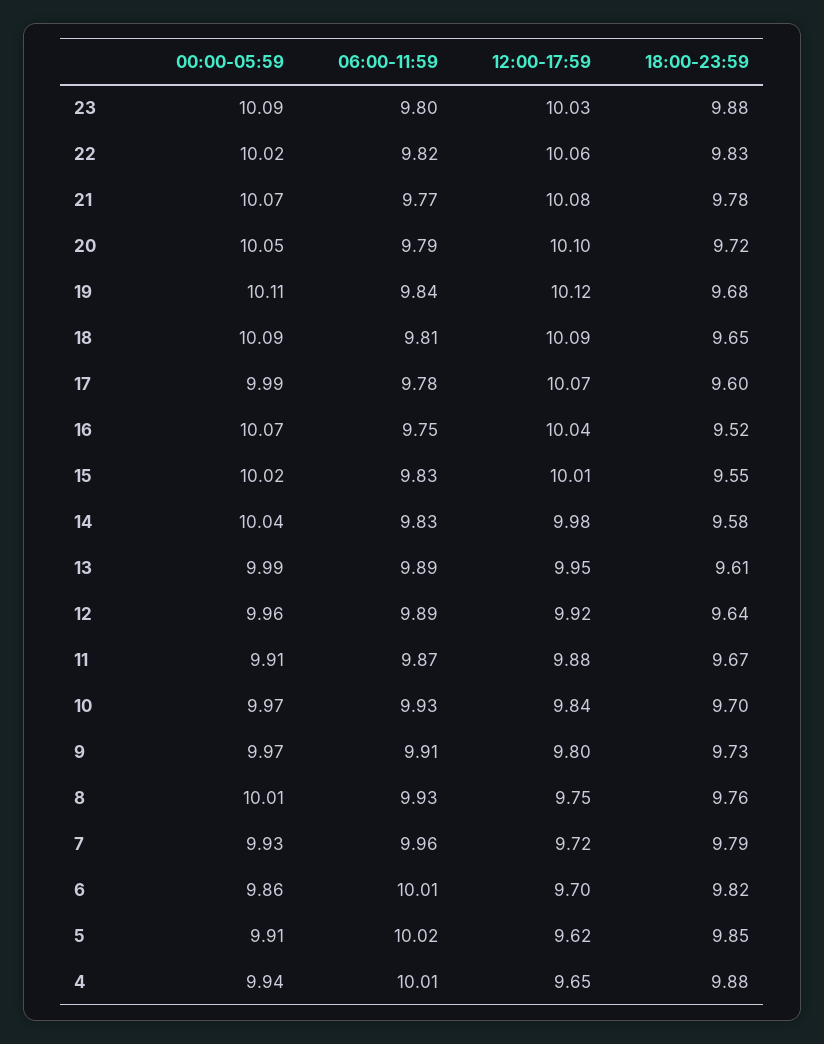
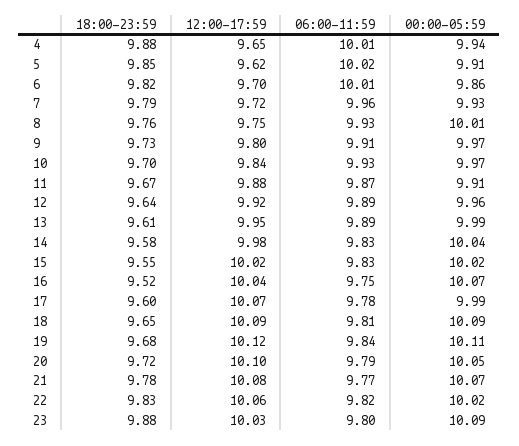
12:00-17:59, 15: 10.01 -> 10.02

